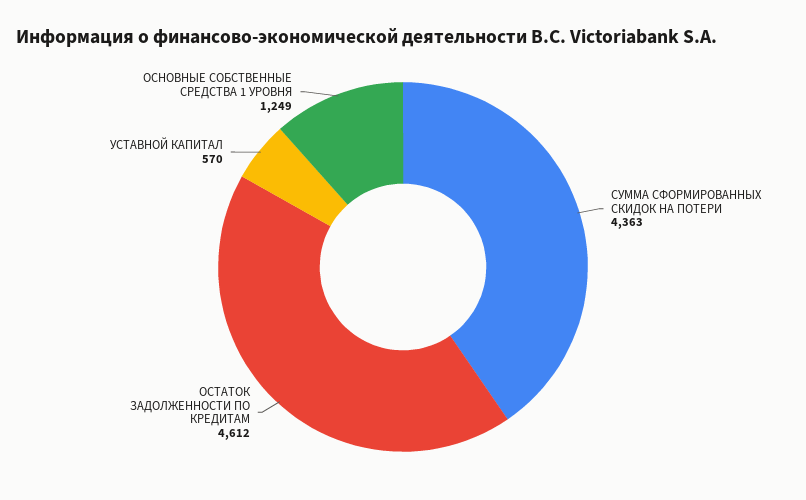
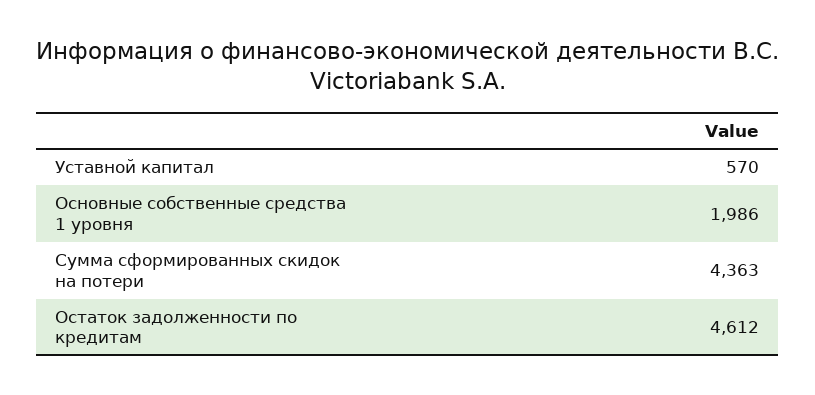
ОСНОВНЫЕ СОБСТВЕННЫЕ СРЕДСТВА 1 УРОВНЯ: 1249 -> 1986

